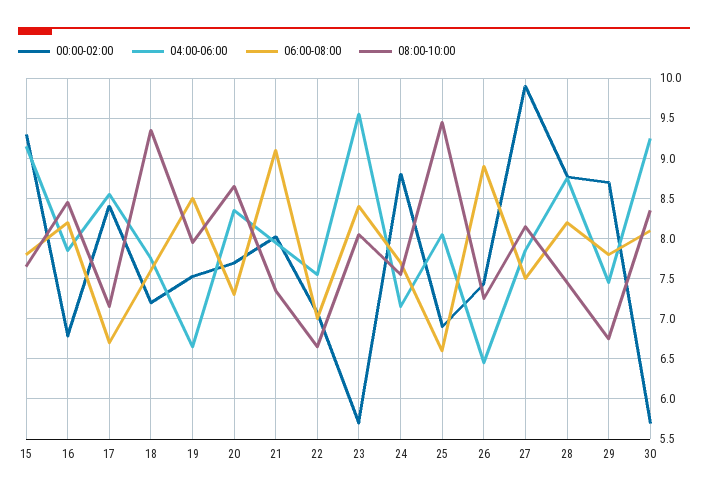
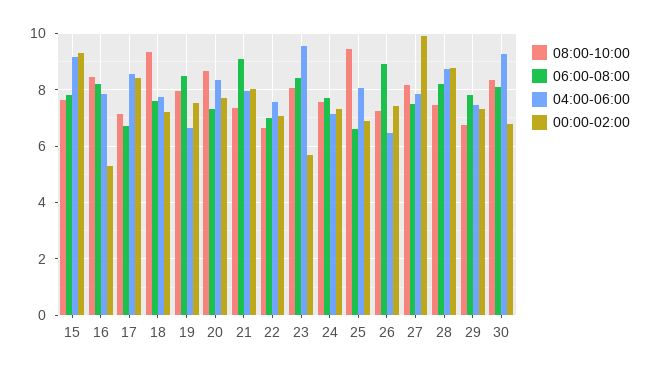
00:00-02:00, 16: 6.8 -> 5.25
00:00-02:00, 24: 8.8 -> 7.25
00:00-02:00, 29: 8.7 -> 7.25
00:00-02:00, 30: 5.7 -> 6.75

